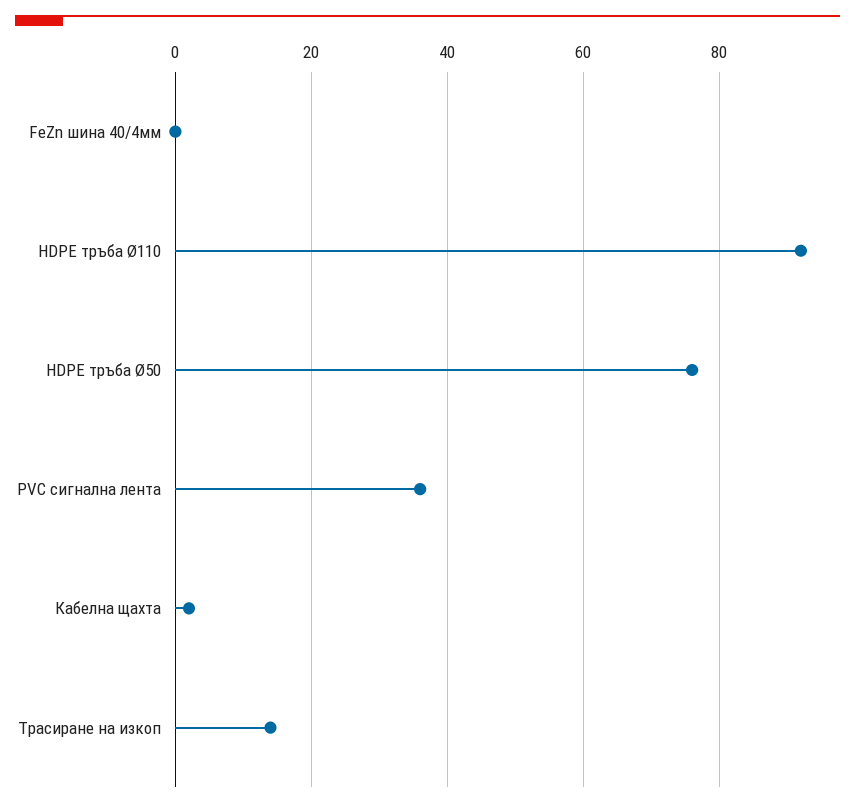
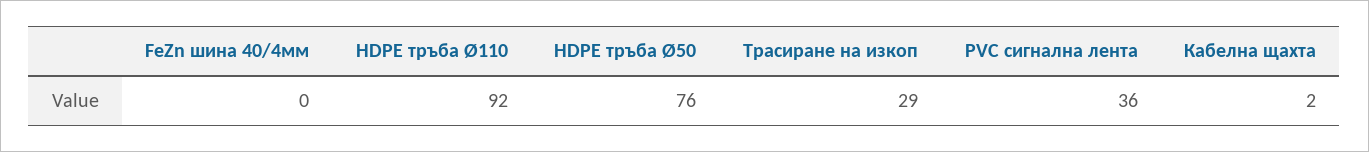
Трасиране на изкоп: 15 -> 29

